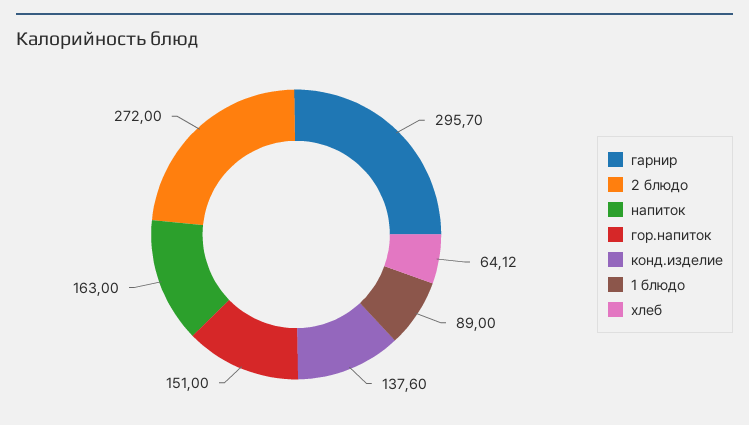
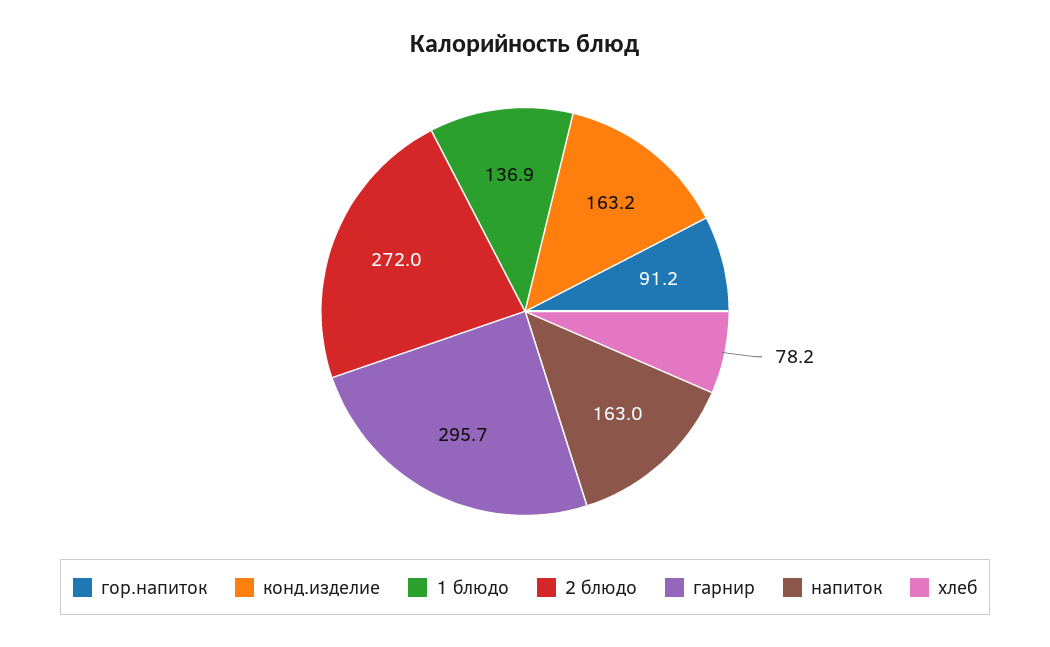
гор.напиток: 151 -> 91.2
конд.изделие: 137.6 -> 163.2
1 блюдо: 89 -> 136.9
хлеб: 64.12 -> 78.2

